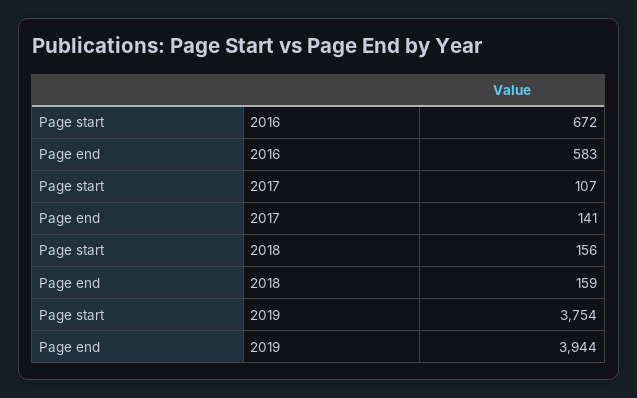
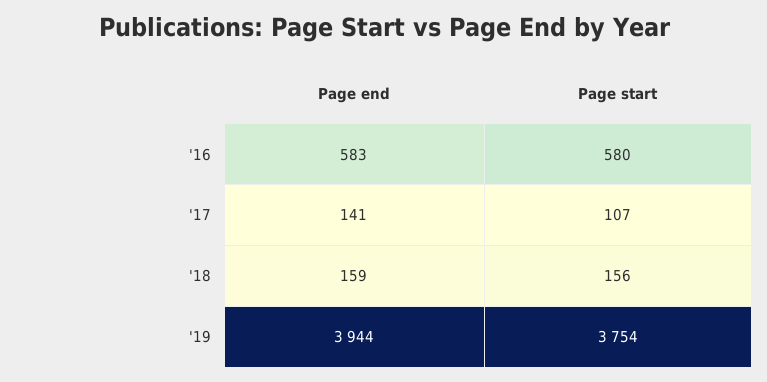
Page start, 2016: 672 -> 580

